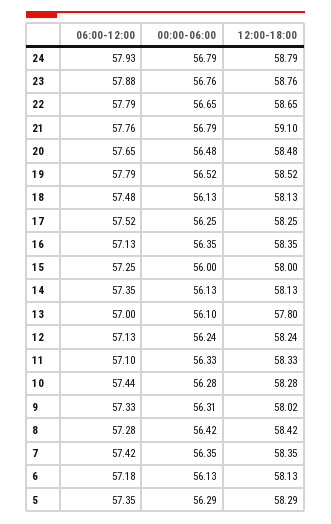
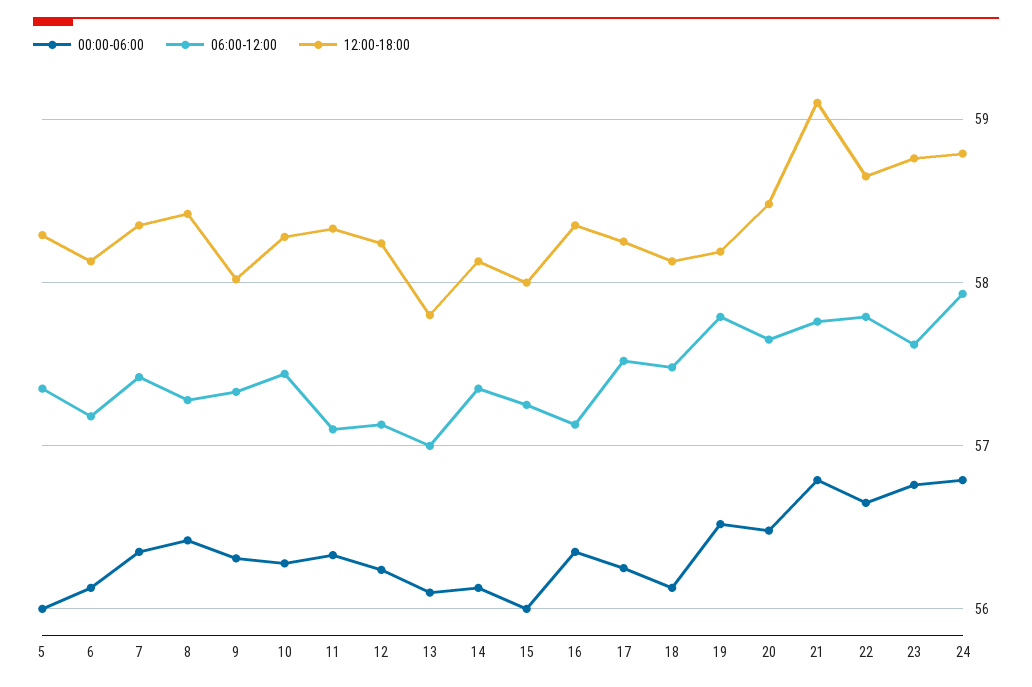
06:00-12:00, 23: 57.88 -> 57.6
12:00-18:00, 19: 58.52 -> 58.2
00:00-06:00, 5: 56.29 -> 56

